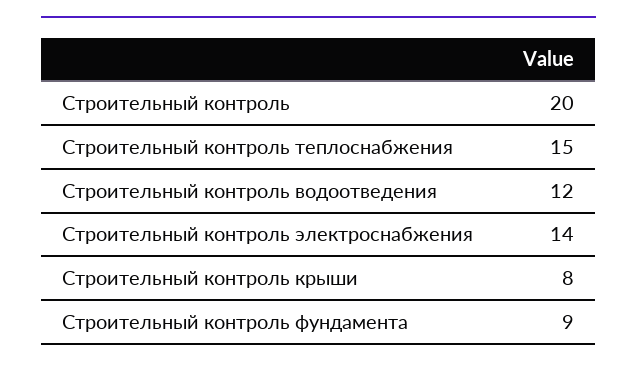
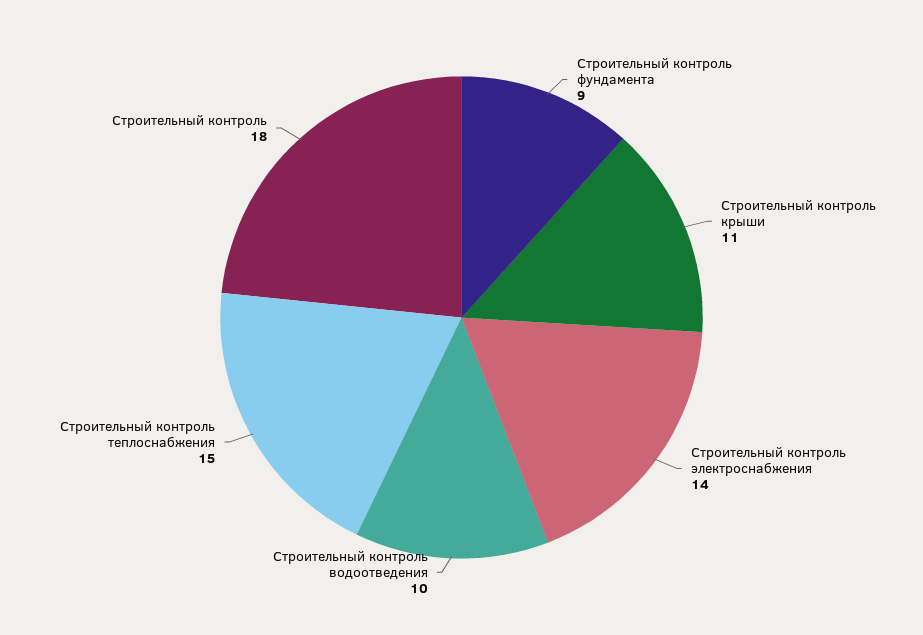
Строительный контроль: 20 -> 18
Строительный контроль водоотведения: 12 -> 10
Строительный контроль крыши: 8 -> 11

